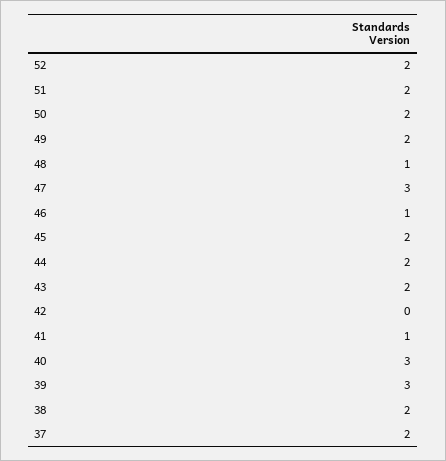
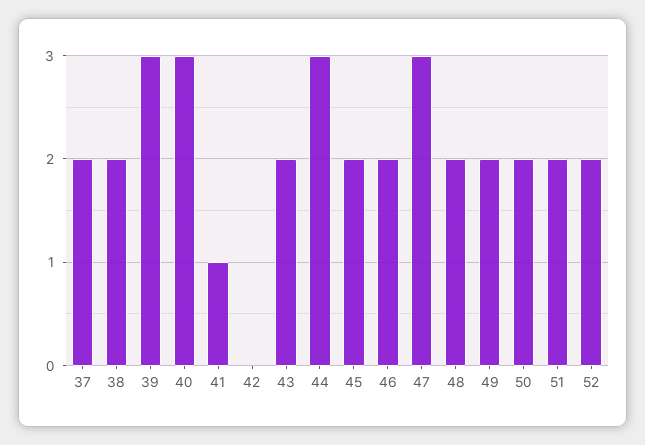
48: 1 -> 2
46: 1 -> 2
44: 2 -> 3

